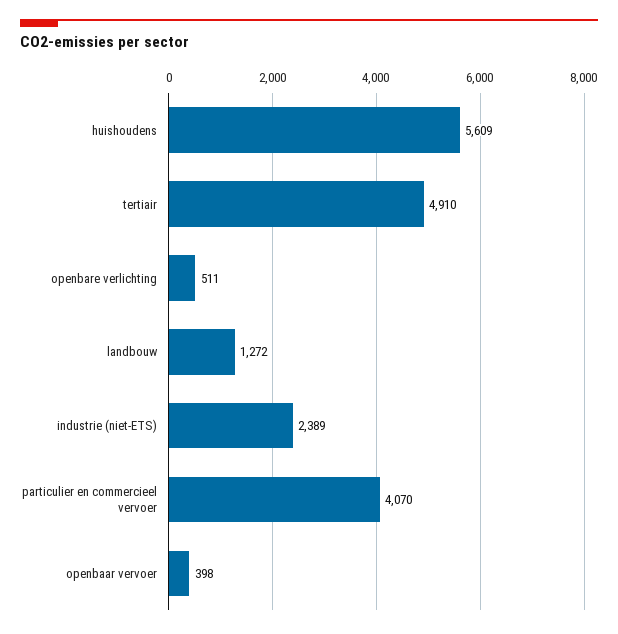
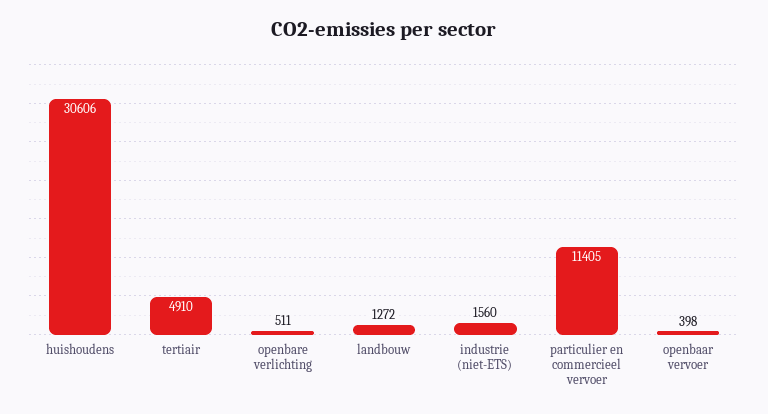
huishoudens: 5609 -> 30606
industrie (niet-ETS): 2389 -> 1560
particulier en commercieel vervoer: 4070 -> 11405

